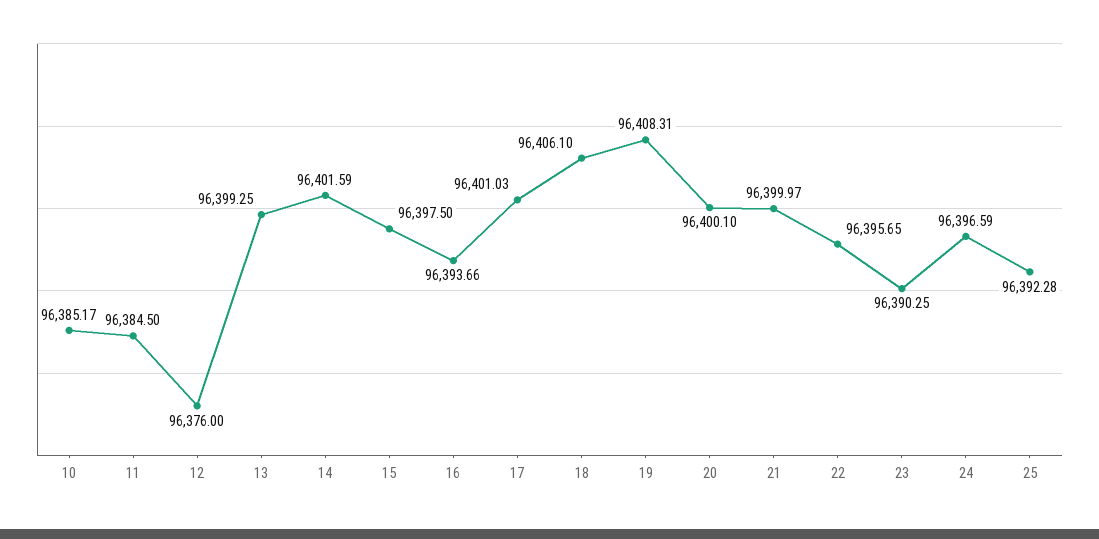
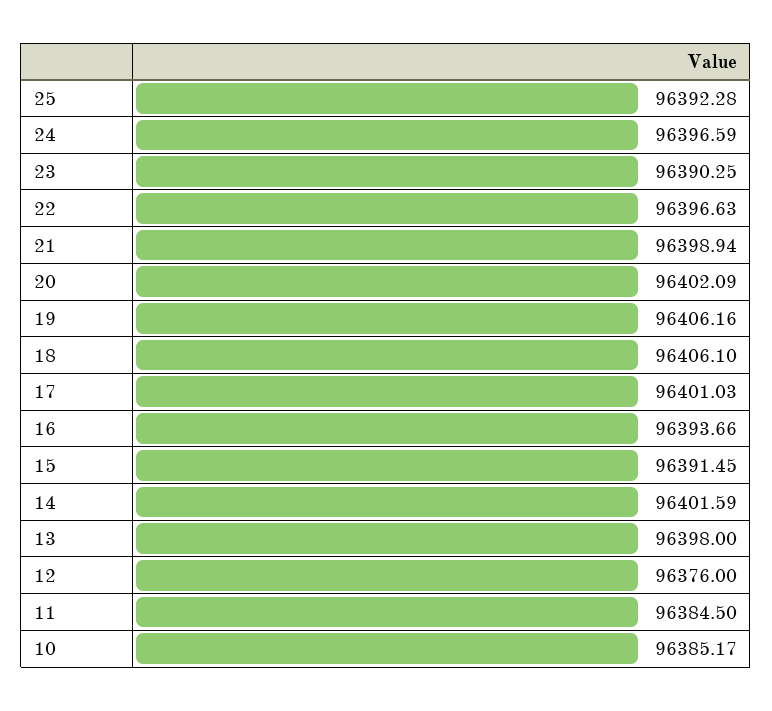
13: 96399.25 -> 96398
15: 96397.5 -> 96391.45
19: 96408.31 -> 96406.16
20: 96400.1 -> 96402.09
21: 96399.97 -> 96398.94
22: 96395.65 -> 96396.63

